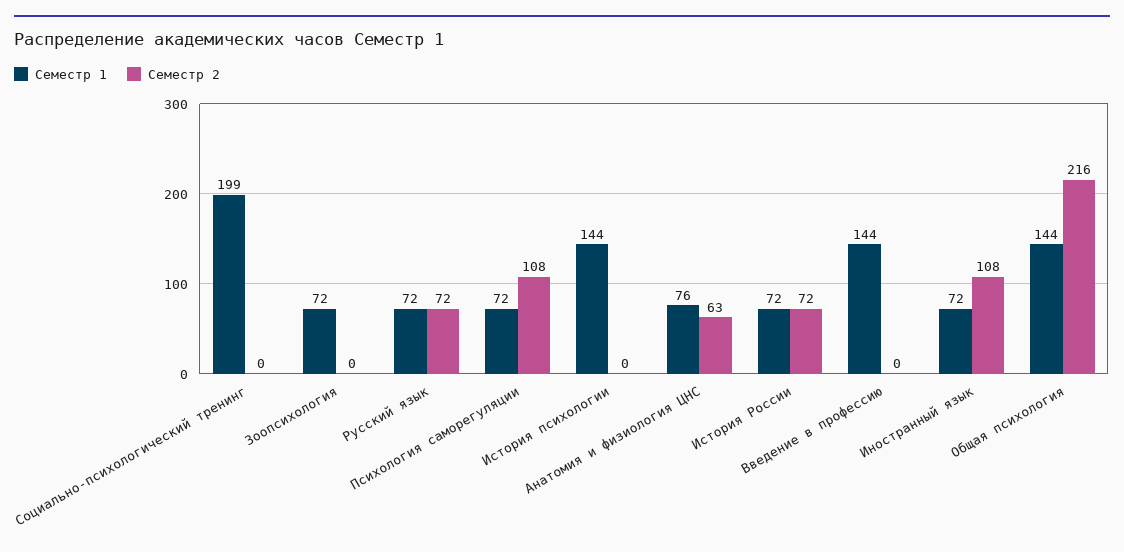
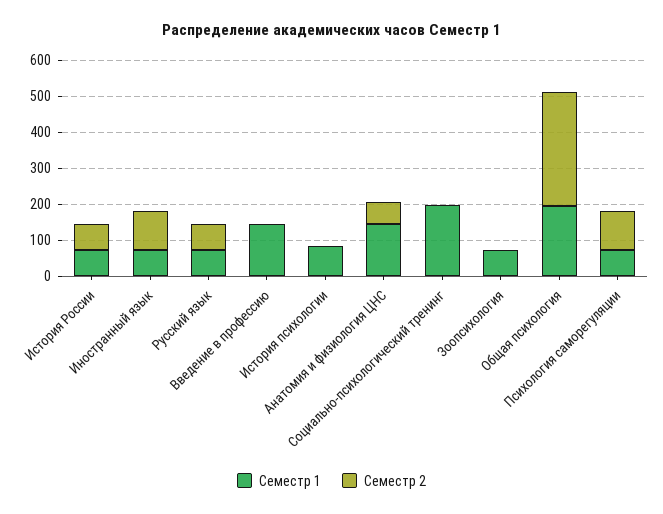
Семестр 1, История психологии: 144 -> 75
Семестр 1, Анатомия и физиология ЦНС: 76 -> 150
Семестр 1, Общая психология: 144 -> 200
Семестр 2, Общая психология: 216 -> 325

